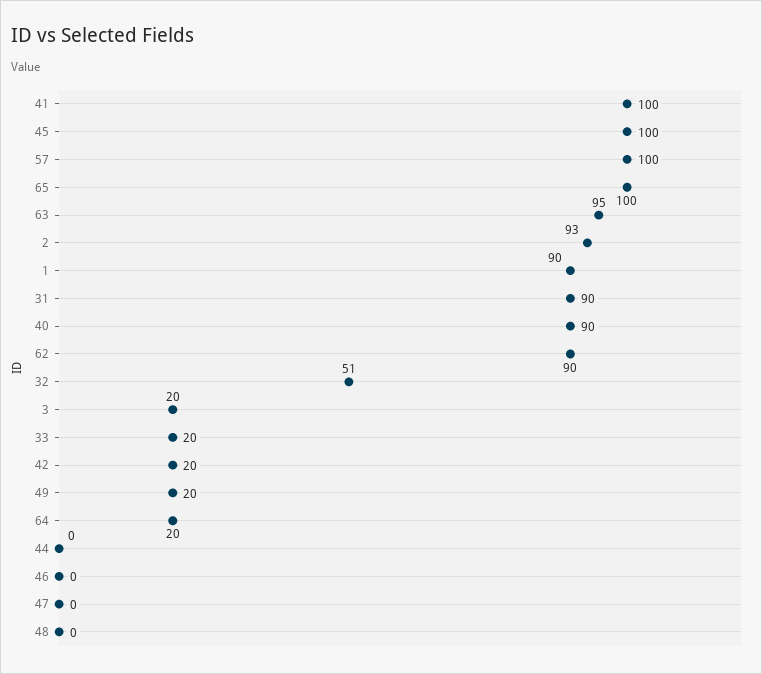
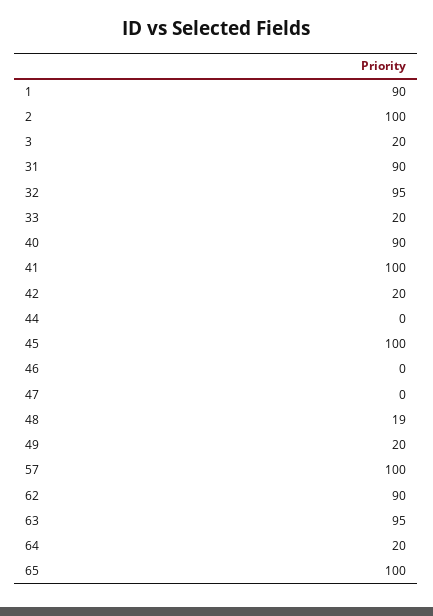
2: 93 -> 100
32: 51 -> 95
48: 0 -> 19

